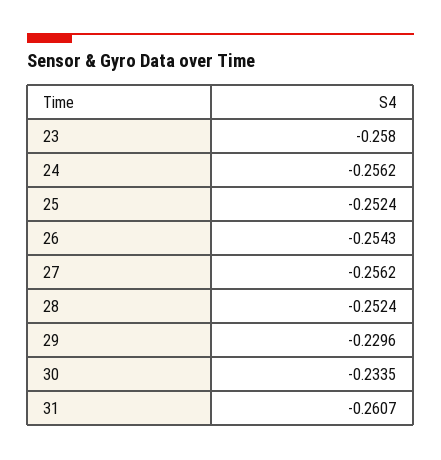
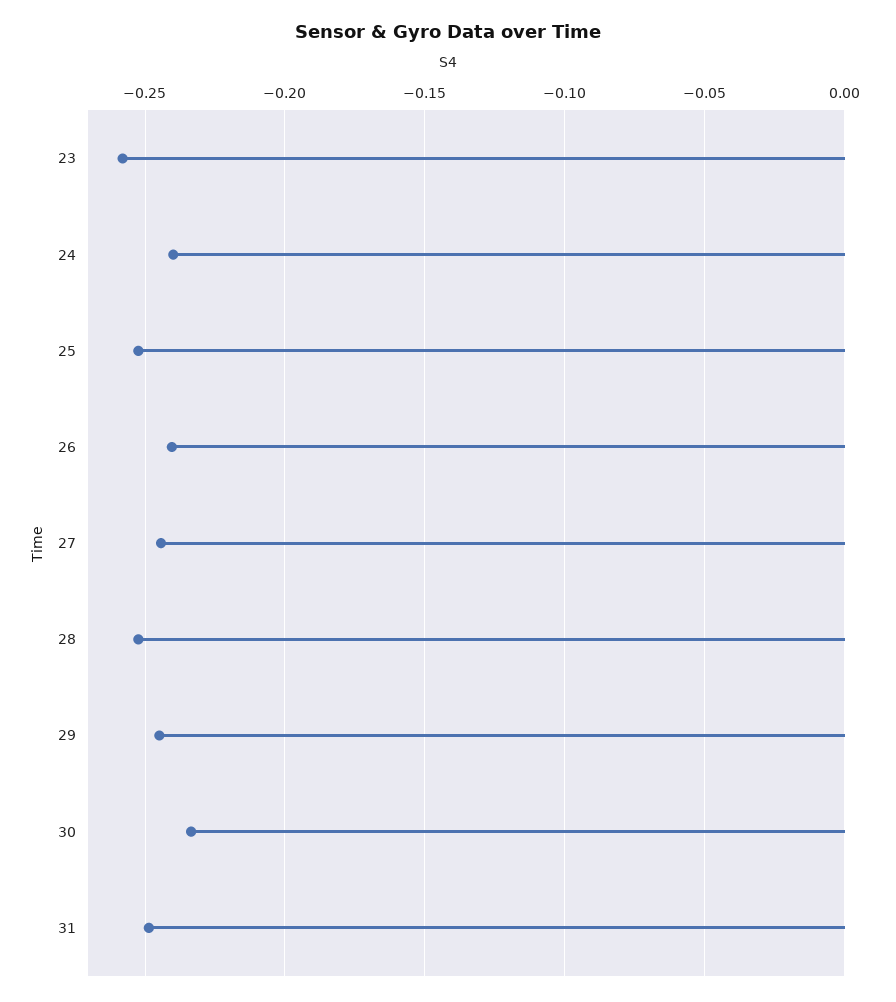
24: -0.2562 -> -0.24
26: -0.2543 -> -0.24
27: -0.2562 -> -0.245
29: -0.2296 -> -0.245
31: -0.2607 -> -0.25

